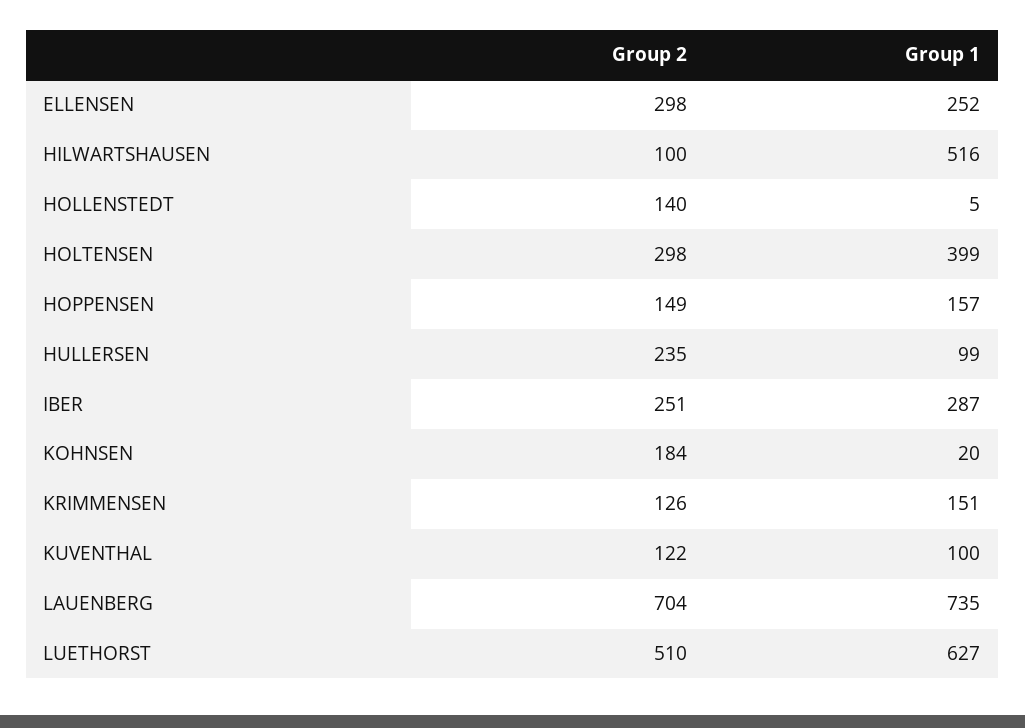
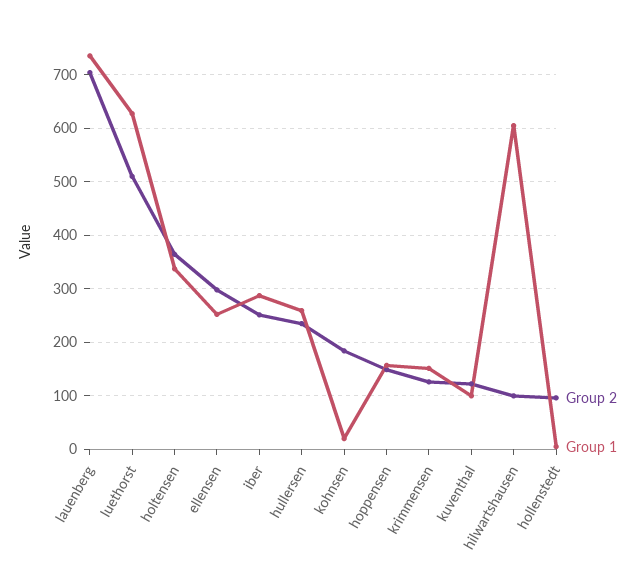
Group 1, HILWARTSHAUSEN: 516 -> 600
Group 2, HOLLENSTEDT: 140 -> 100
Group 2, HOLTENSEN: 298 -> 360
Group 1, HOLTENSEN: 399 -> 340
Group 1, HULLERSEN: 99 -> 260

